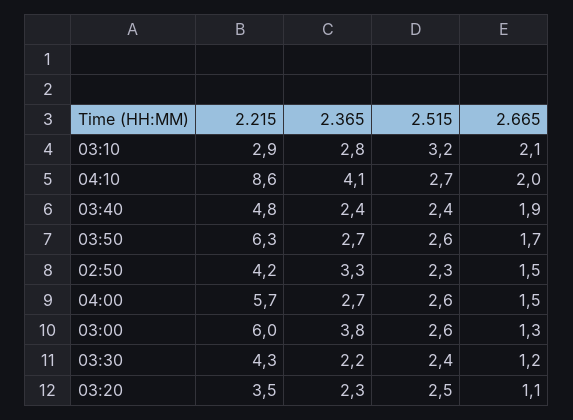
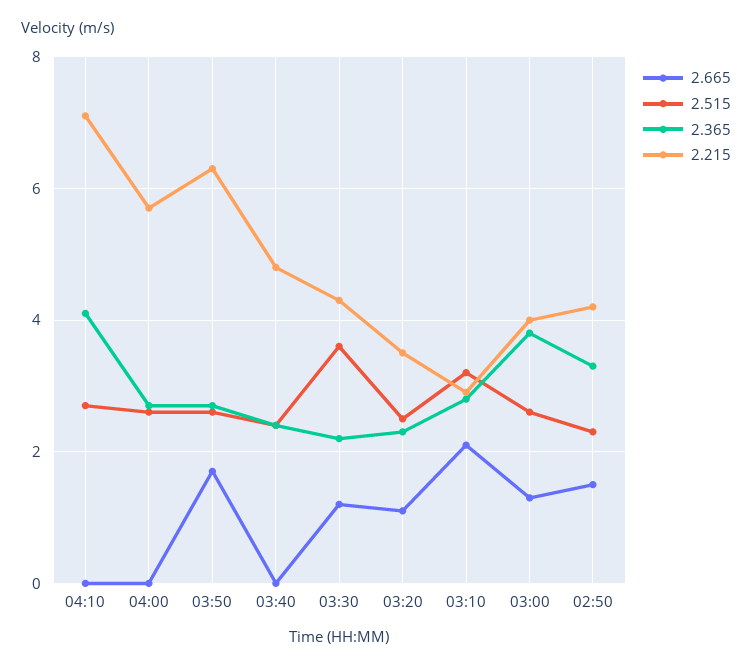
2.215, 04:10: 8.6 -> 7
2.665, 04:10: 2 -> 0
2.665, 03:40: 1.9 -> 0
2.665, 04:00: 1.5 -> 0
2.215, 03:00: 6 -> 4
2.515, 03:30: 2.4 -> 3.5

